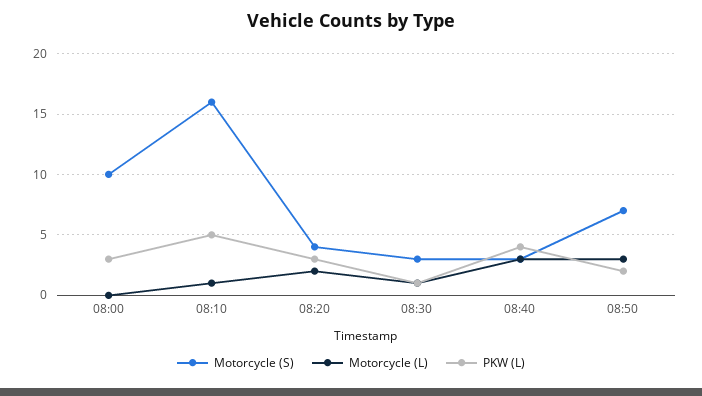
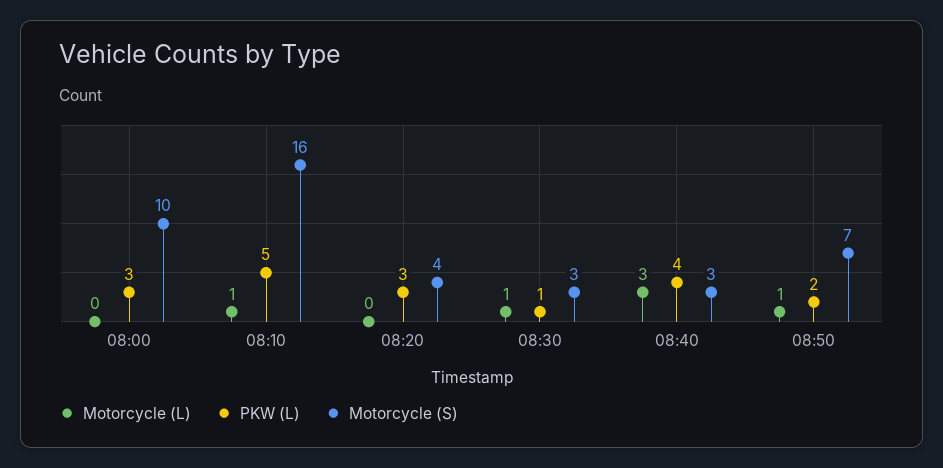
Motorcycle (L), 08:20: 2 -> 0
Motorcycle (L), 08:50: 3 -> 1

